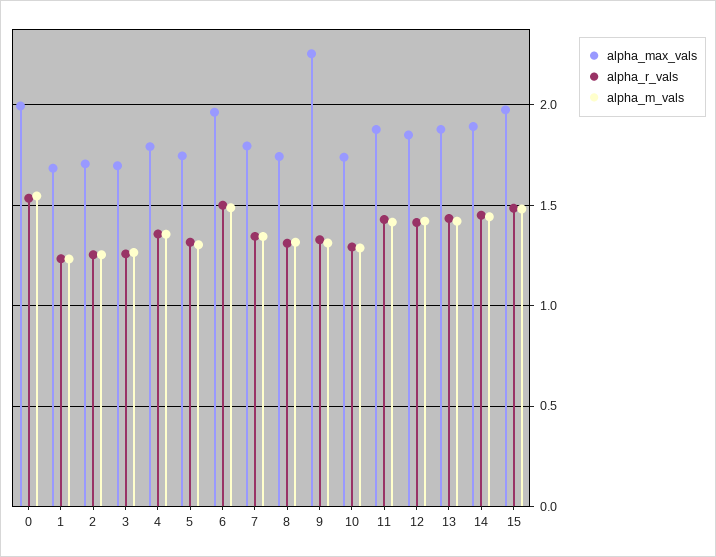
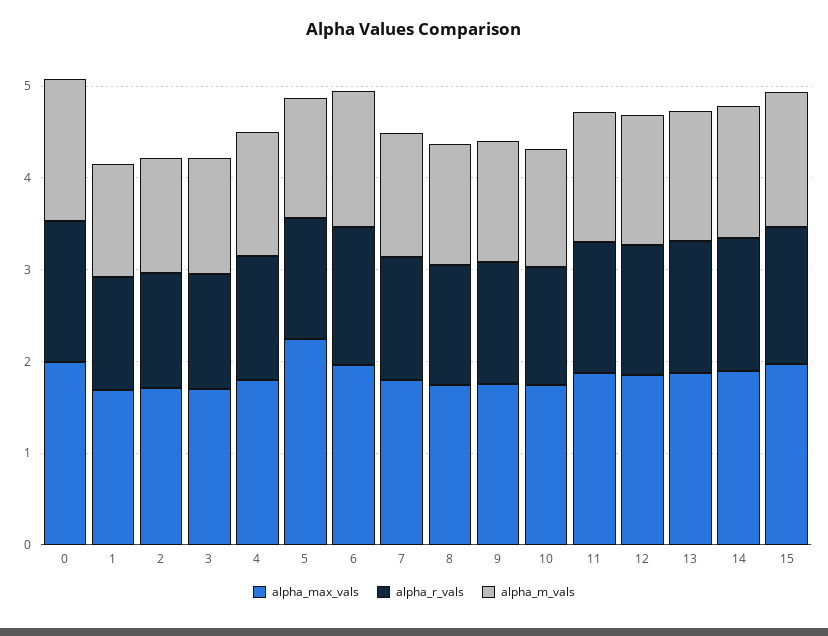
alpha_max_vals, 5: 1.75 -> 2.2
alpha_max_vals, 9: 2.25 -> 1.8

